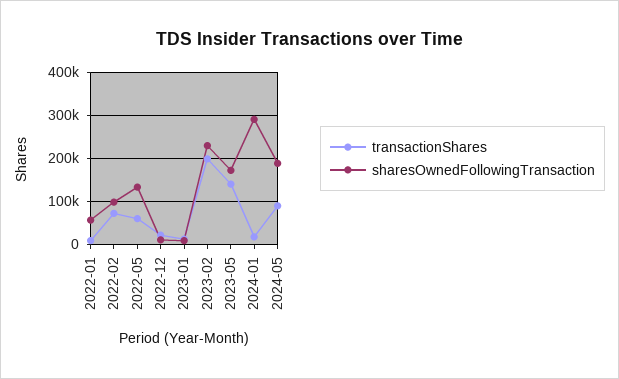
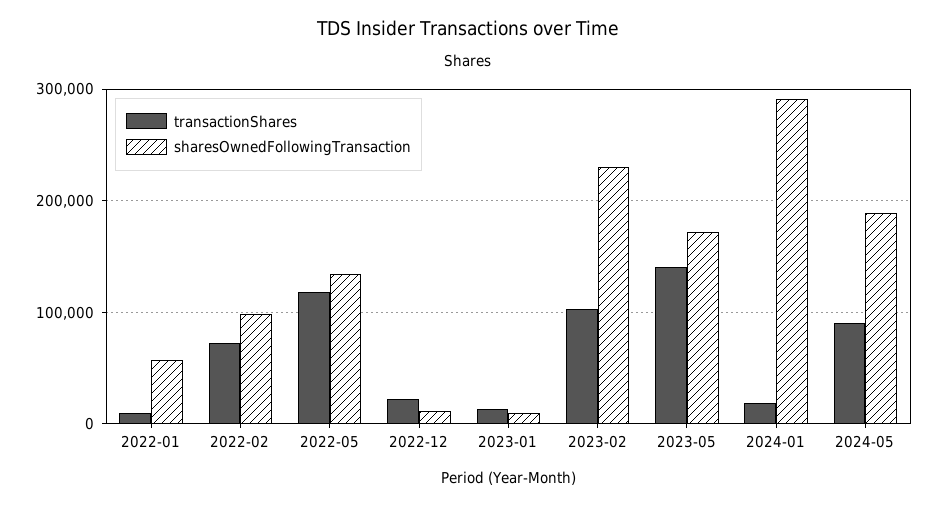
transactionShares, 2022-05: 60000 -> 120000
transactionShares, 2023-02: 200000 -> 100000

